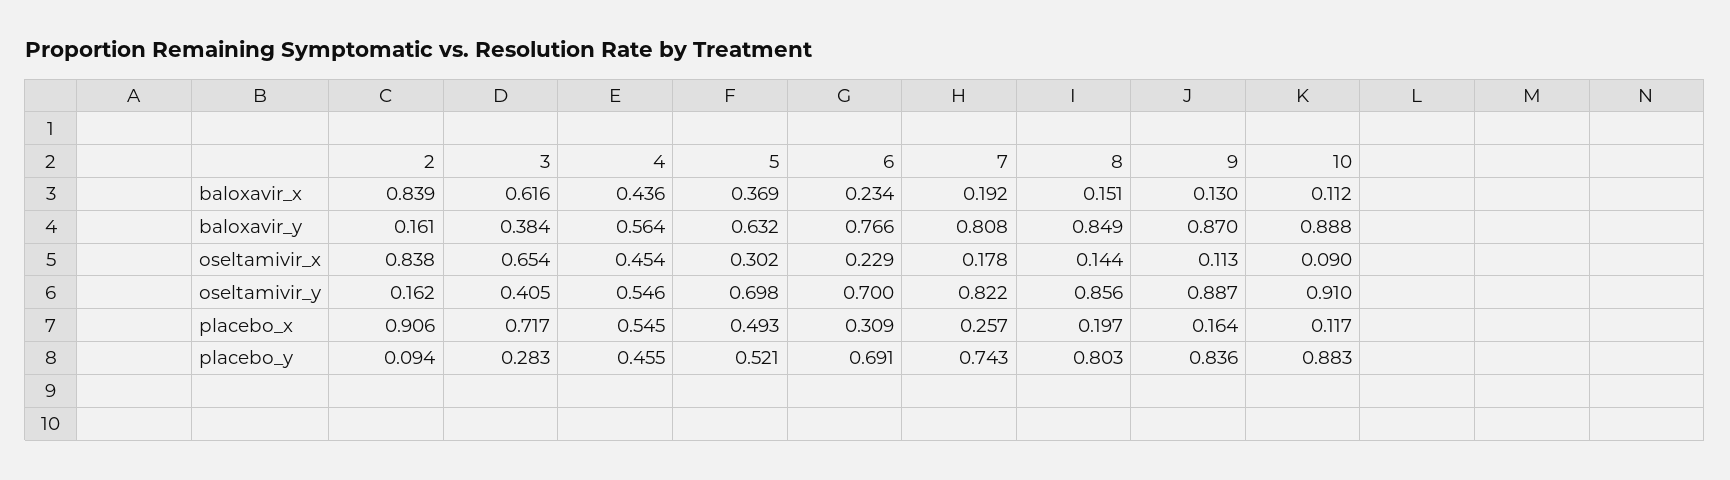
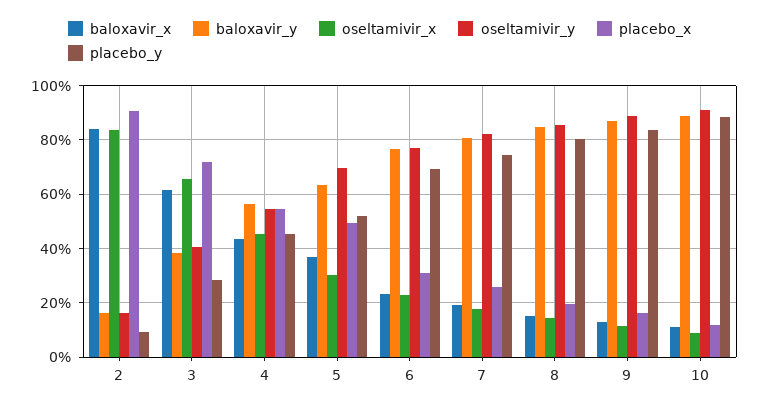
oseltamivir_y, 6: 0.7 -> 0.775

